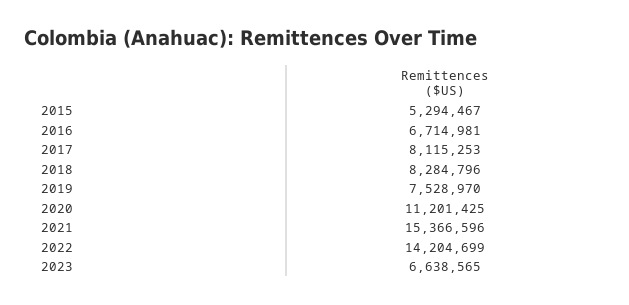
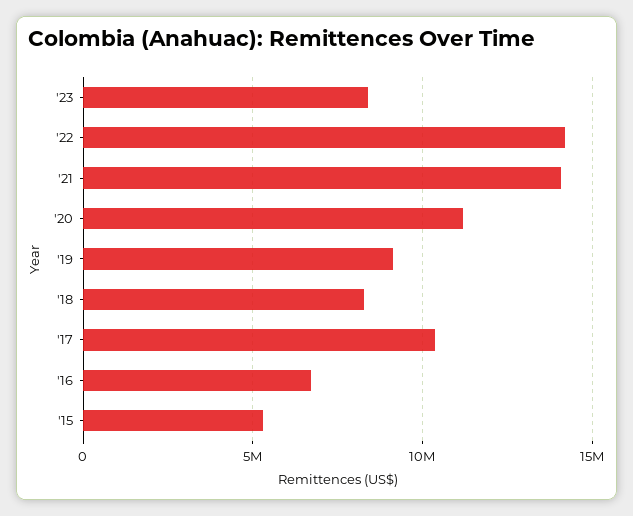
2017: 8115253 -> 10500000
2019: 7528970 -> 9000000
2021: 15366596 -> 14000000
2023: 6638565 -> 8500000

